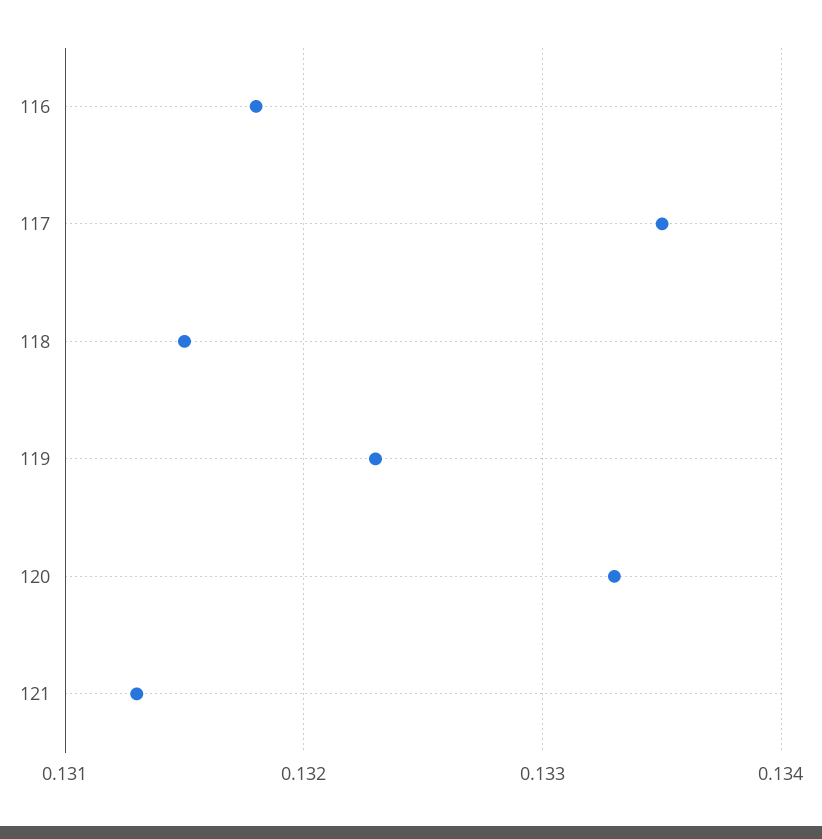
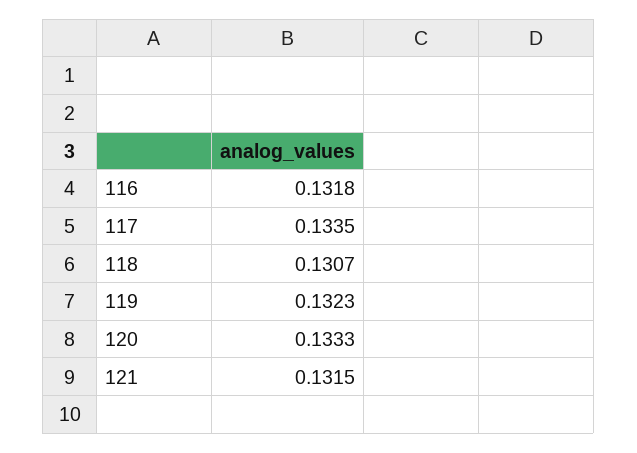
118: 0.1315 -> 0.1307
121: 0.1313 -> 0.1315

